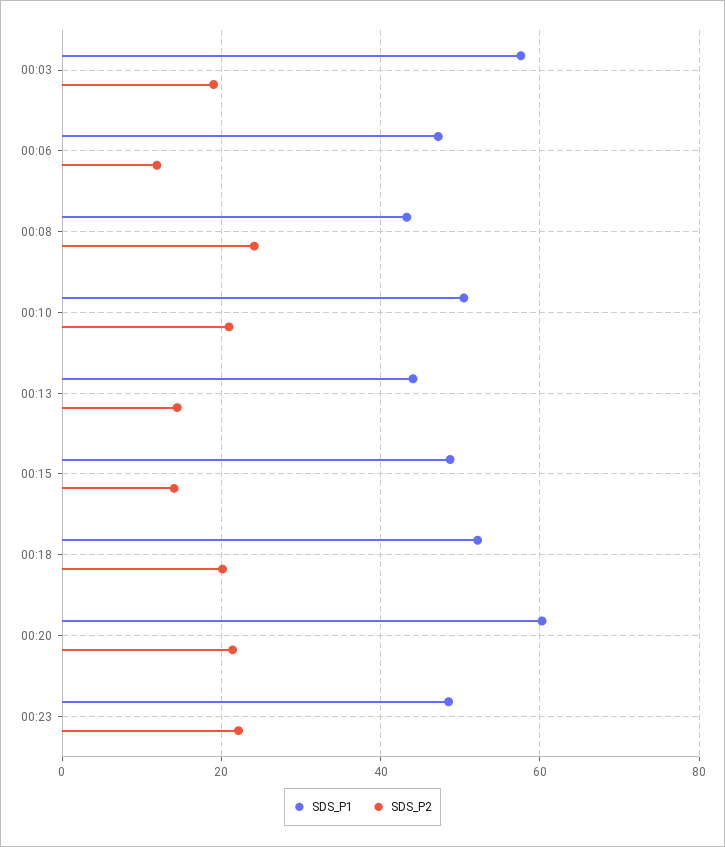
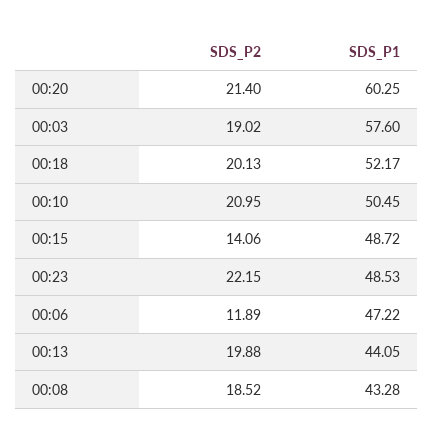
SDS_P2, 00:08: 24 -> 18.52
SDS_P2, 00:13: 14 -> 19.88

